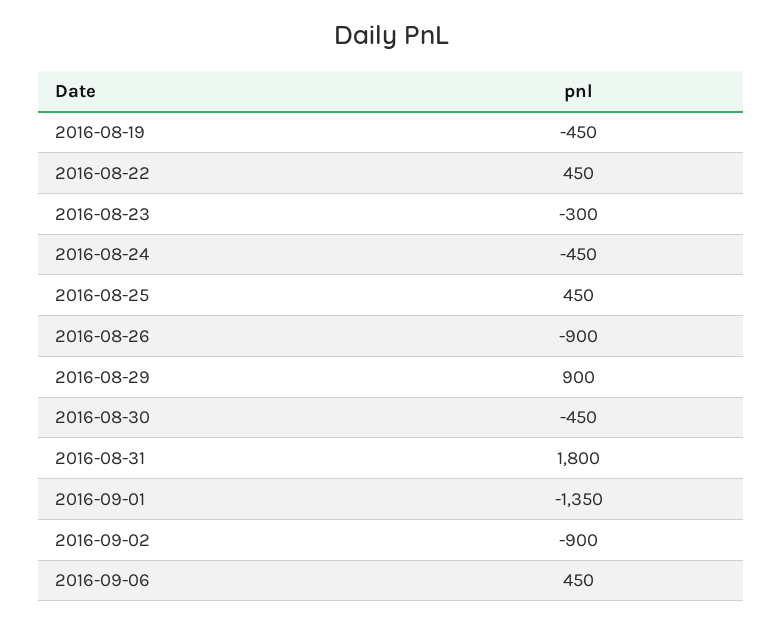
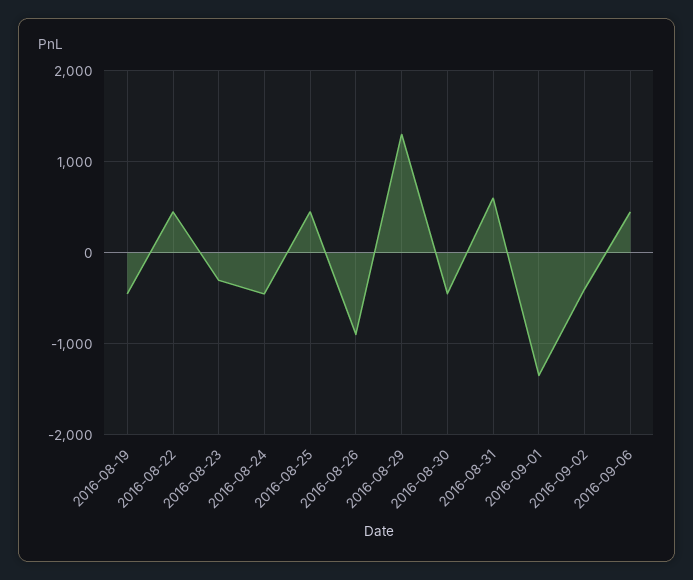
2016-08-29: 900 -> 1300
2016-08-31: 1800 -> 600
2016-09-02: -900 -> -400

